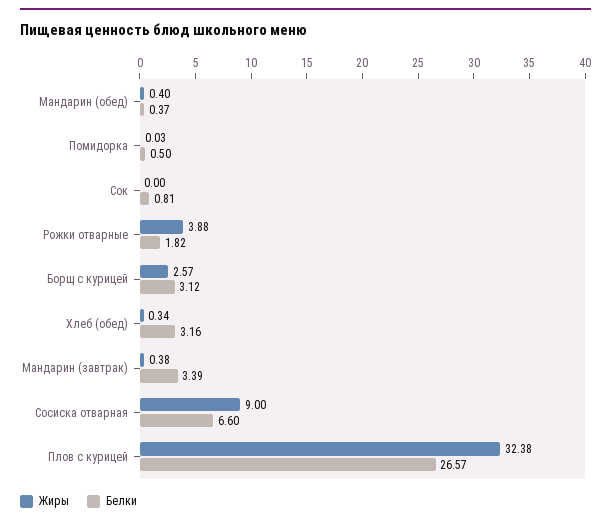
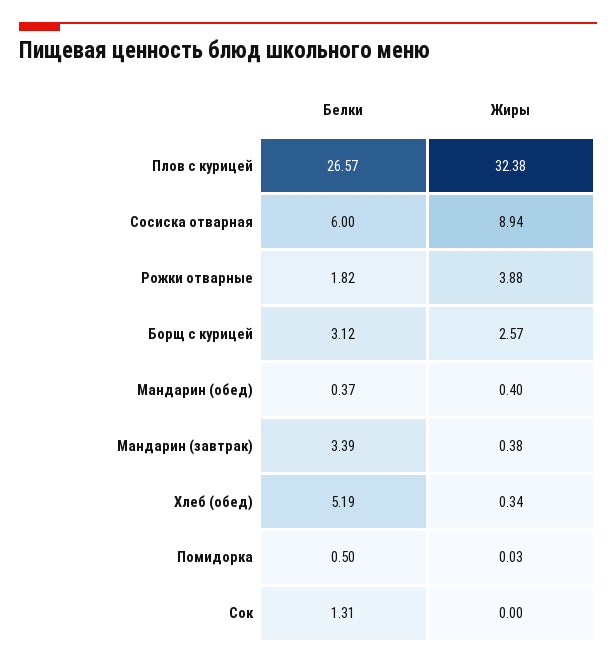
Белки, Сок: 0.81 -> 1.31
Белки, Хлеб (обед): 3.16 -> 5.19
Жиры, Сосиска отварная: 9 -> 8.94
Белки, Сосиска отварная: 6.6 -> 6

